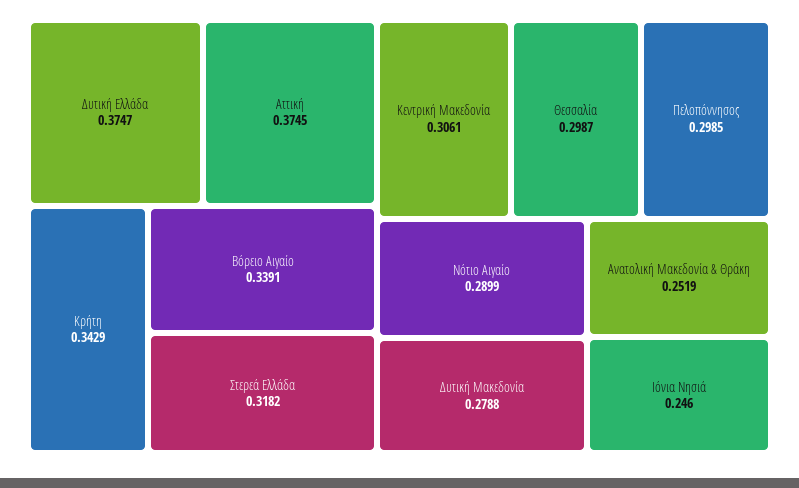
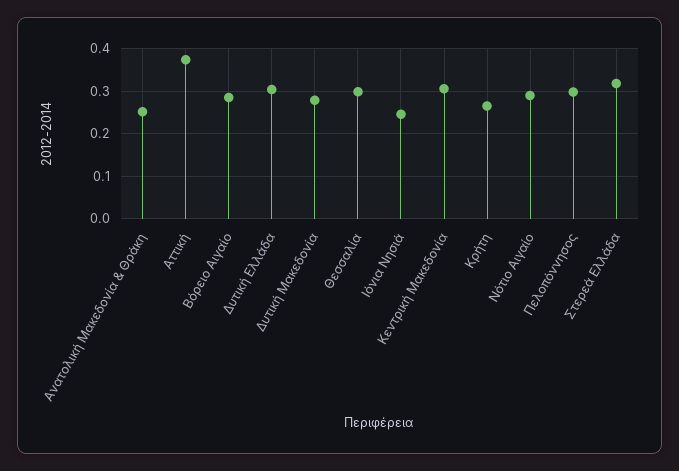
Δυτική Ελλάδα: 0.3747 -> 0.3
Κρήτη: 0.3429 -> 0.26
Βόρειο Αιγαίο: 0.3391 -> 0.28

